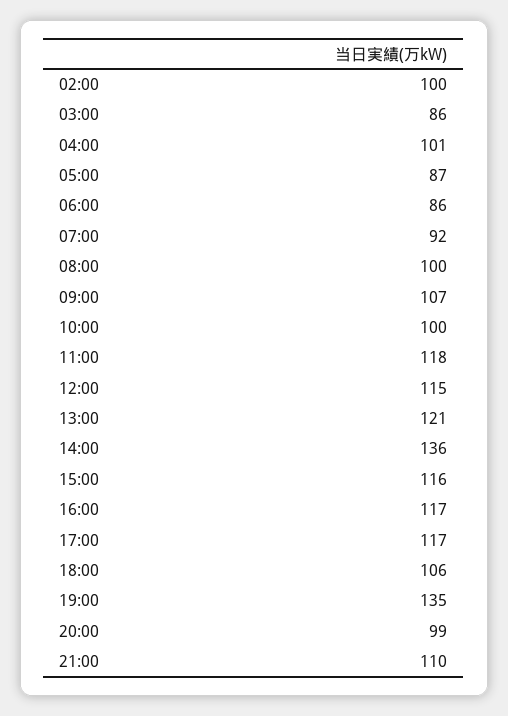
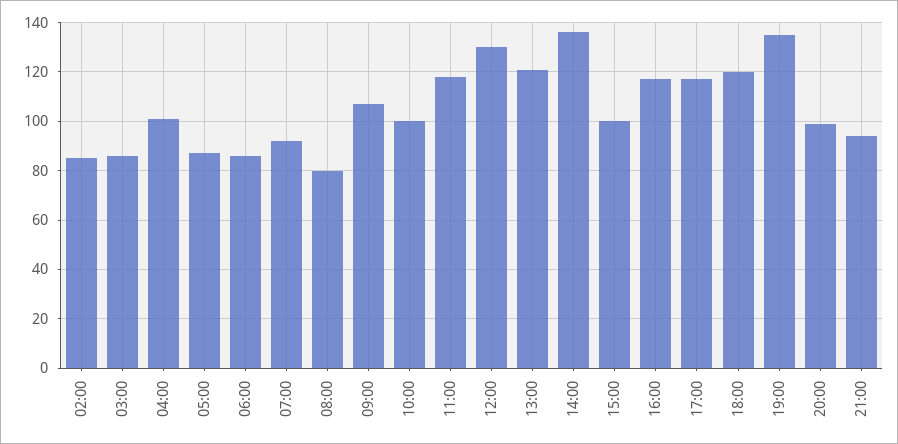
02:00: 100 -> 85
08:00: 100 -> 80
12:00: 115 -> 130
15:00: 116 -> 100
18:00: 106 -> 120
21:00: 110 -> 95

